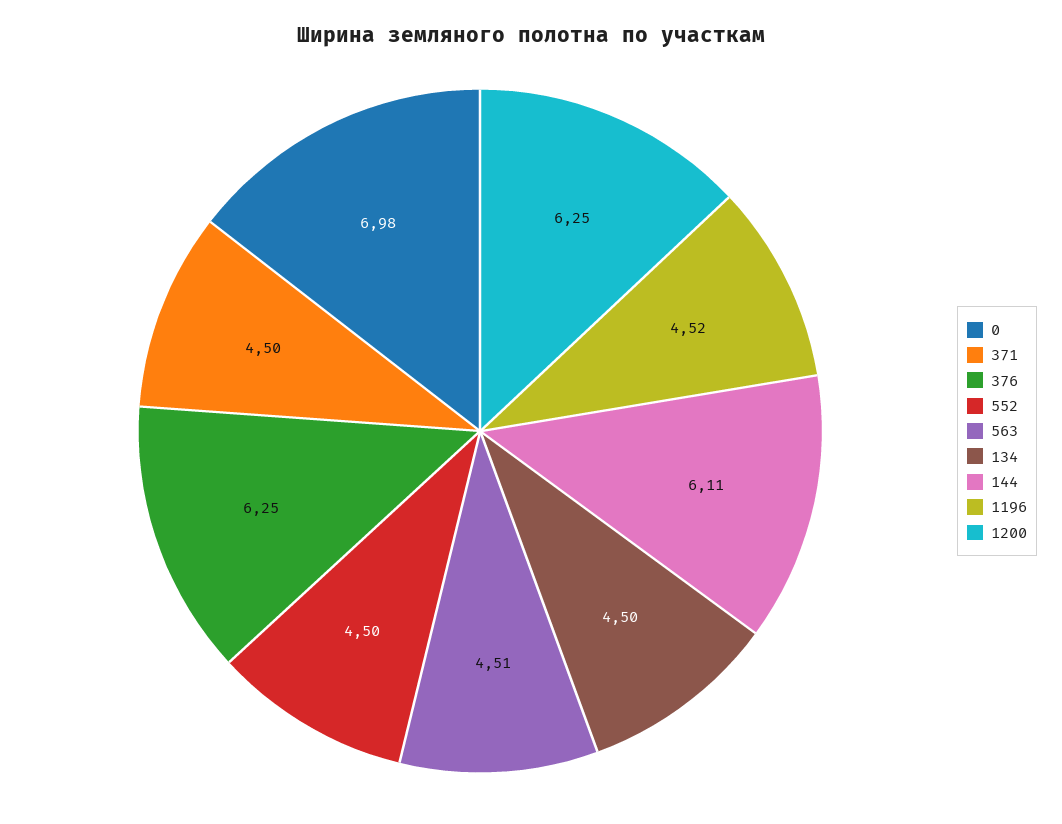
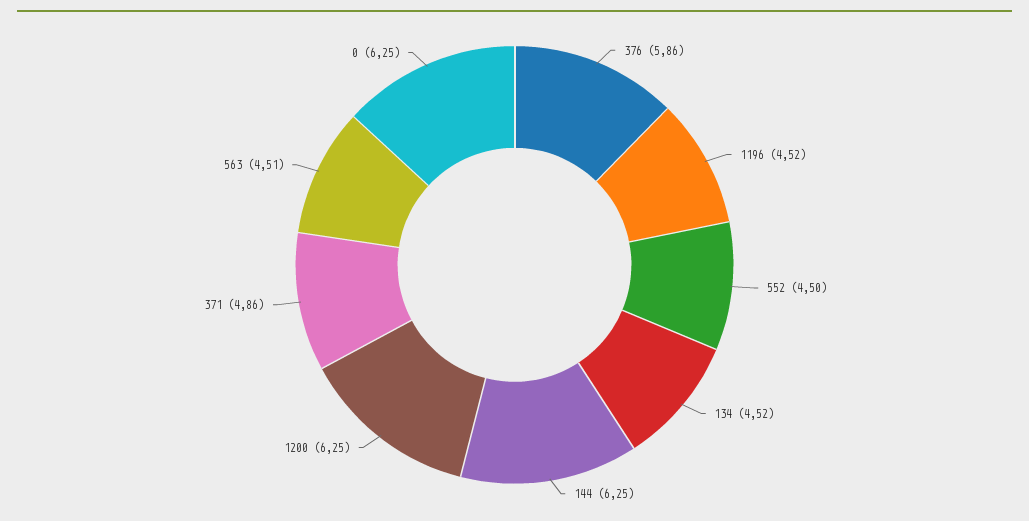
0: 6.98 -> 6.25
371: 4.5 -> 4.86
376: 6.25 -> 5.86
134: 4.5 -> 4.52
144: 6.11 -> 6.25

